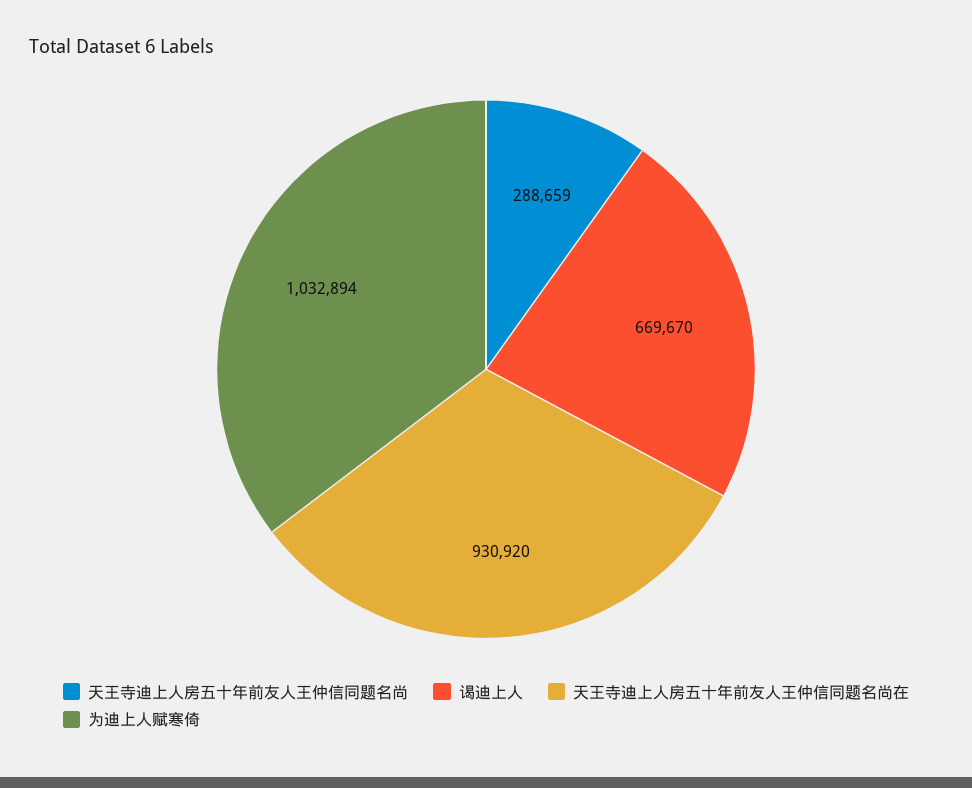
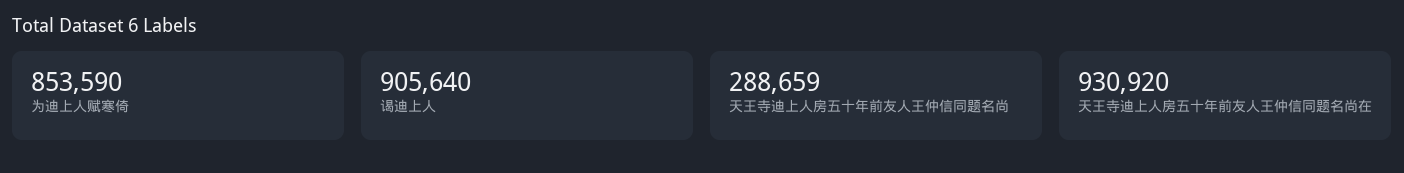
谒迪上人: 669670 -> 905640
为迪上人赋寒倚: 1032894 -> 853590

